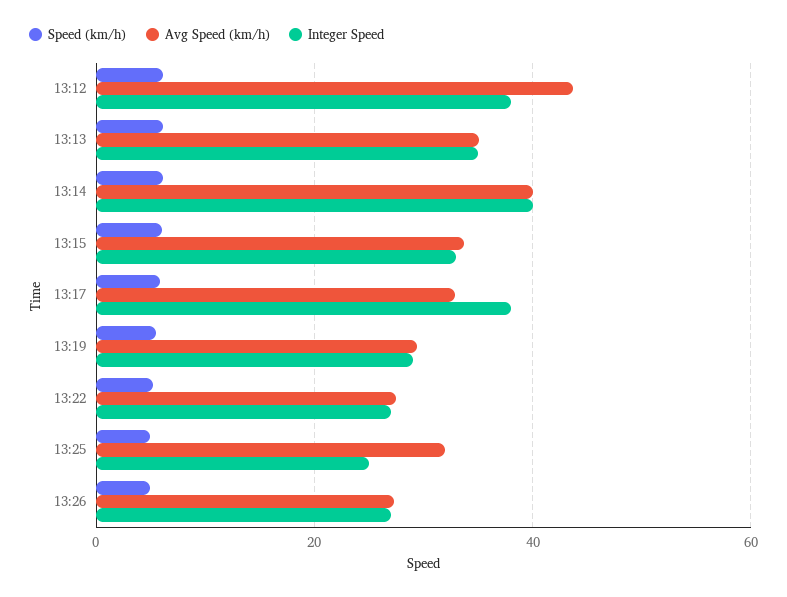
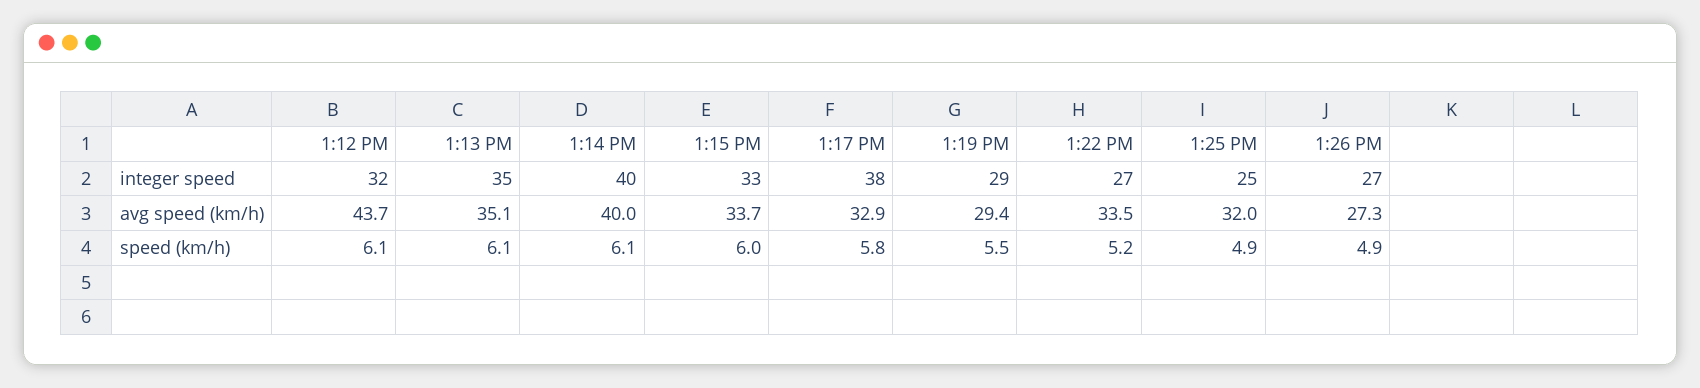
Integer Speed, 13:12: 38 -> 32
Avg Speed (km/h), 13:22: 28 -> 33.5

